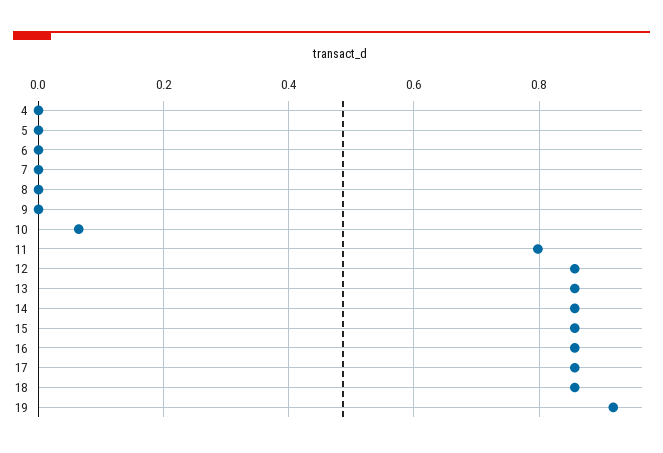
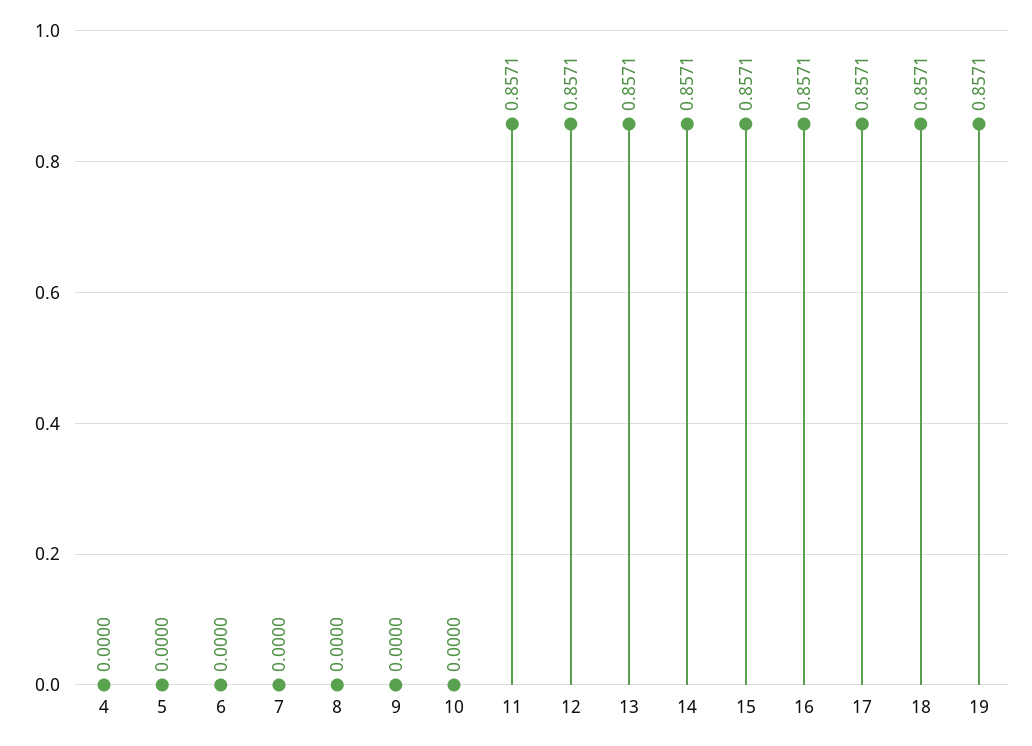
10: 0.06 -> 0
11: 0.8 -> 0.8571
19: 0.92 -> 0.8571

